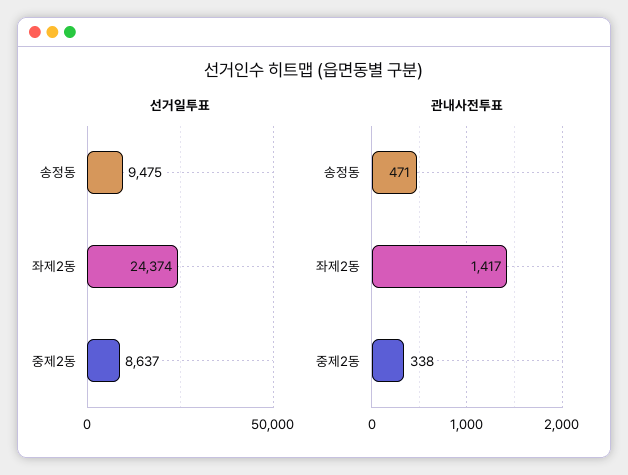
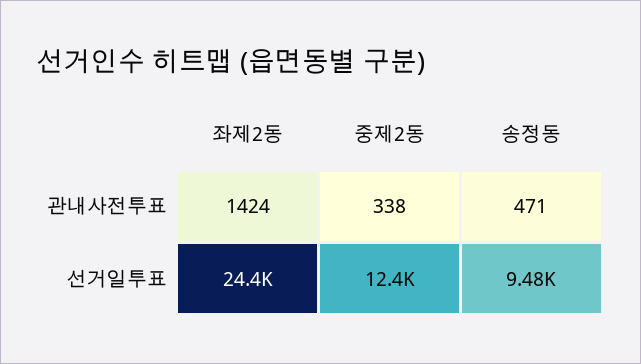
선거일투표, 중제2동: 8637 -> 12400
관내사전투표, 좌제2동: 1417 -> 1424

